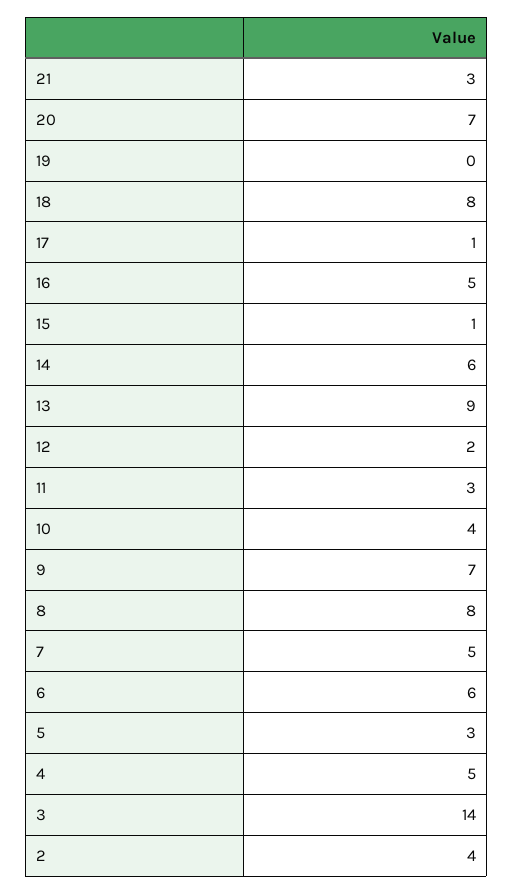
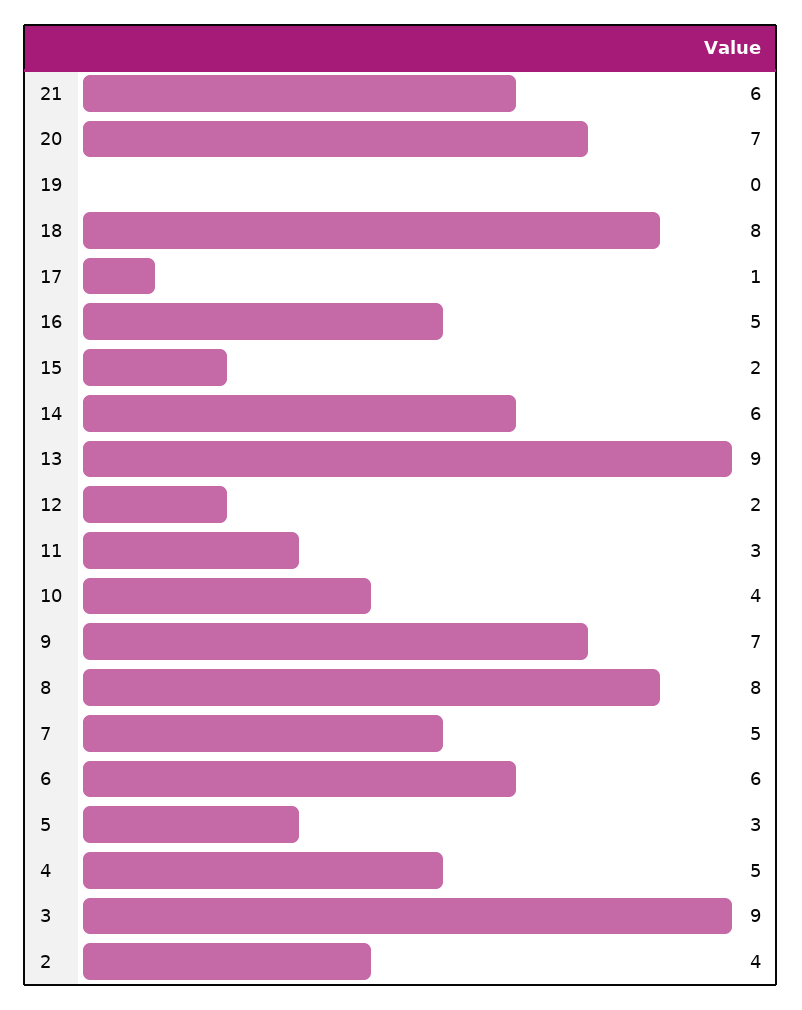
21: 3 -> 6
15: 1 -> 2
3: 14 -> 9

